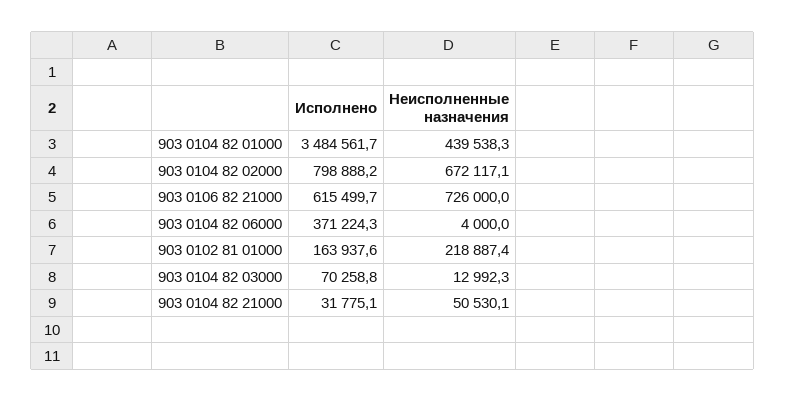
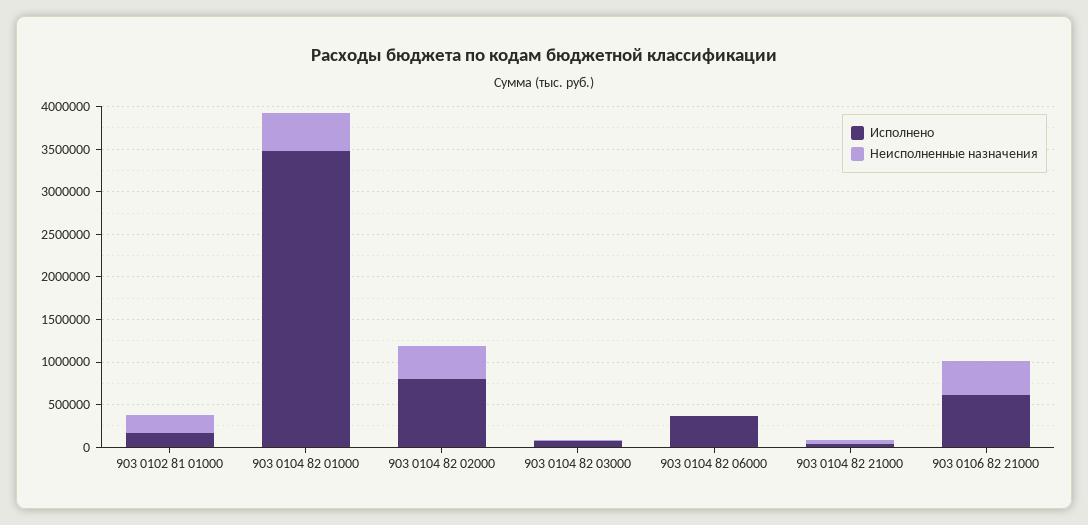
Неисполненные назначения, 903 0104 82 02000: 672117.1 -> 400000
Неисполненные назначения, 903 0106 82 21000: 726000 -> 400000

